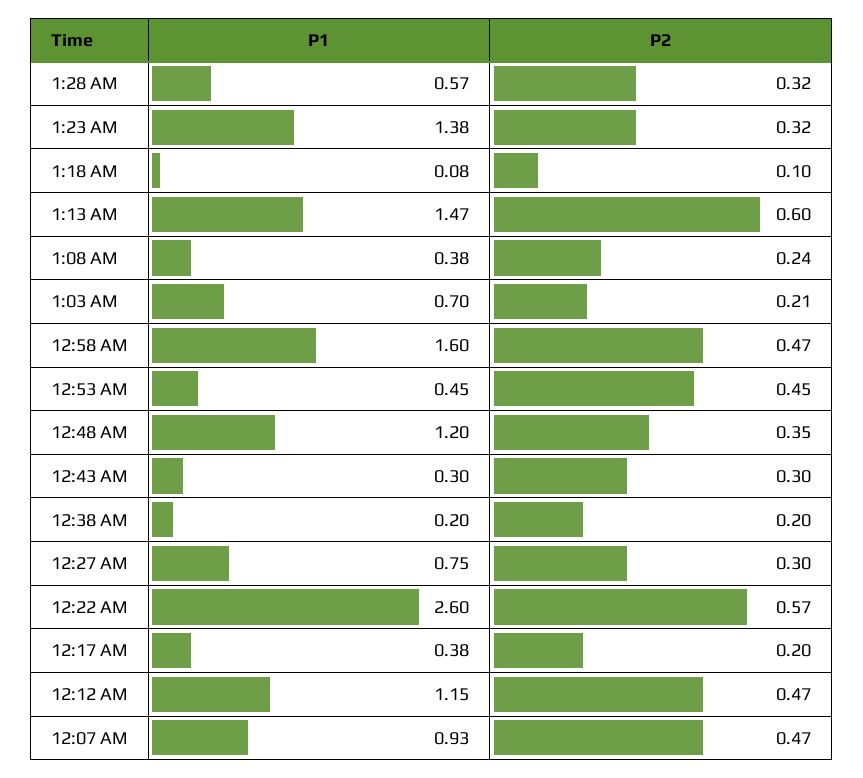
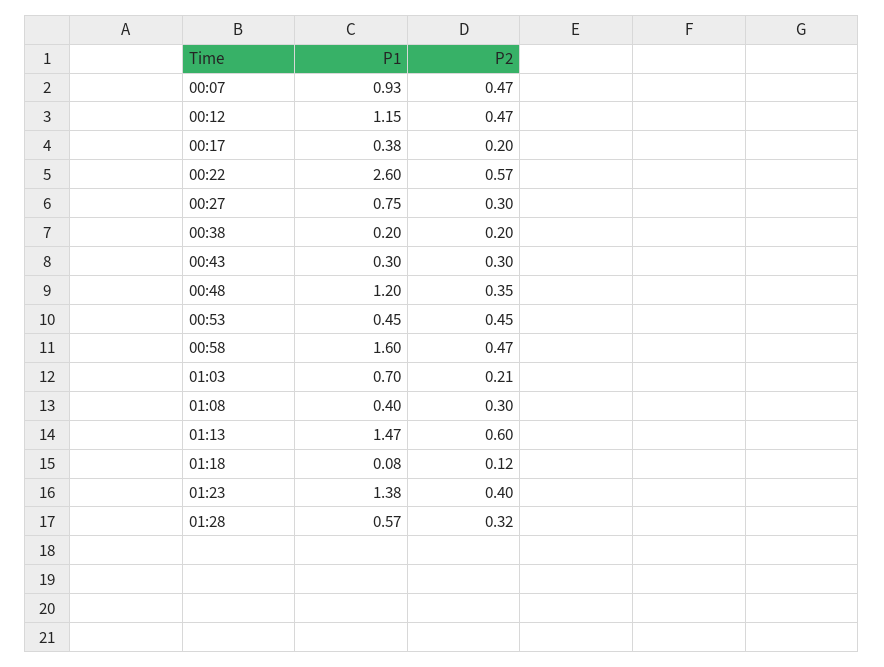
P2, 1:23 AM: 0.32 -> 0.4
P2, 1:18 AM: 0.1 -> 0.12
P1, 1:08 AM: 0.38 -> 0.4
P2, 1:08 AM: 0.24 -> 0.3

